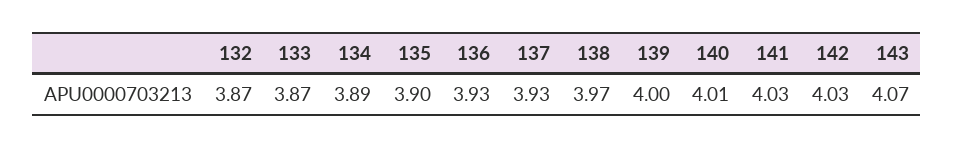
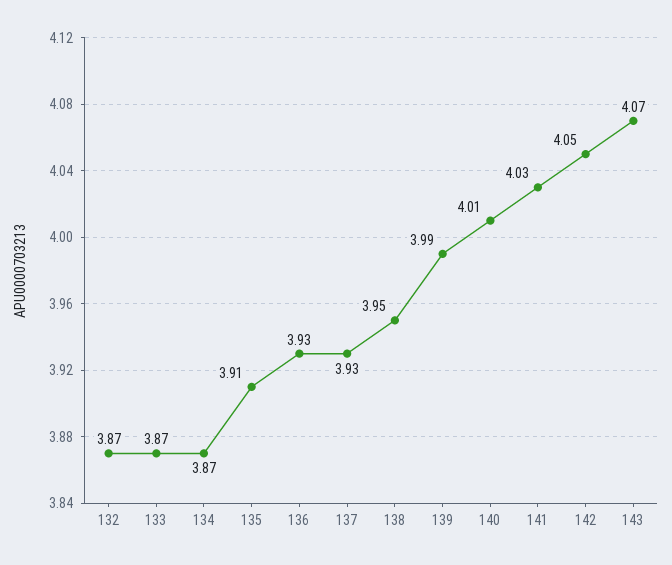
134: 3.89 -> 3.87
135: 3.9 -> 3.91
138: 3.97 -> 3.95
139: 4 -> 3.99
142: 4.03 -> 4.05

